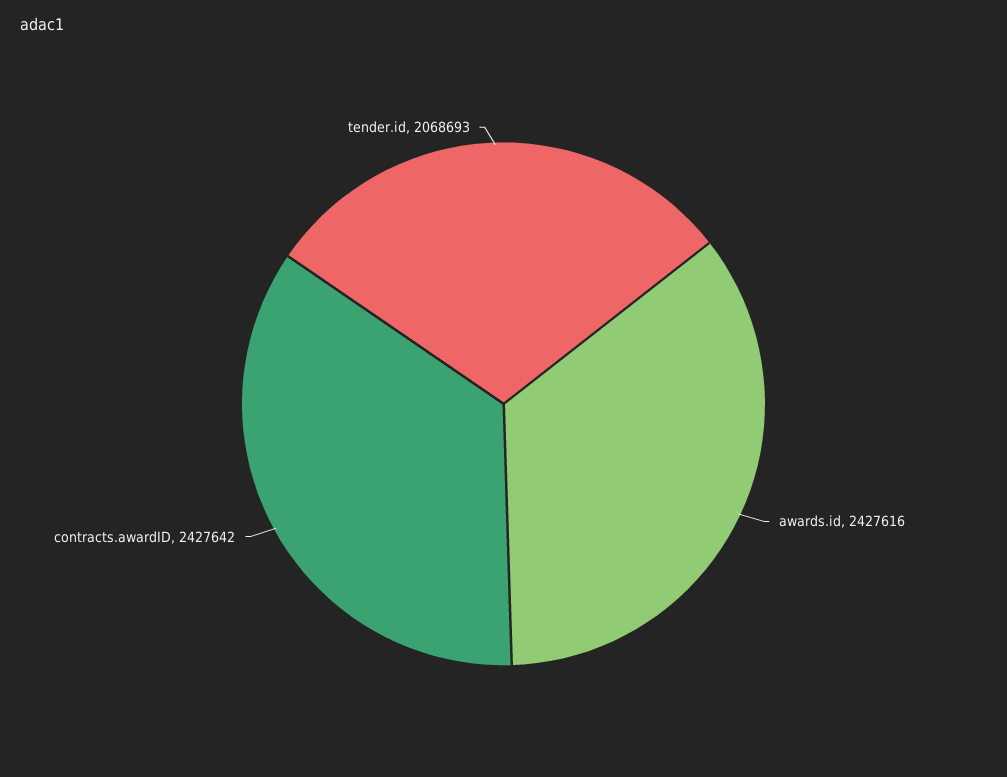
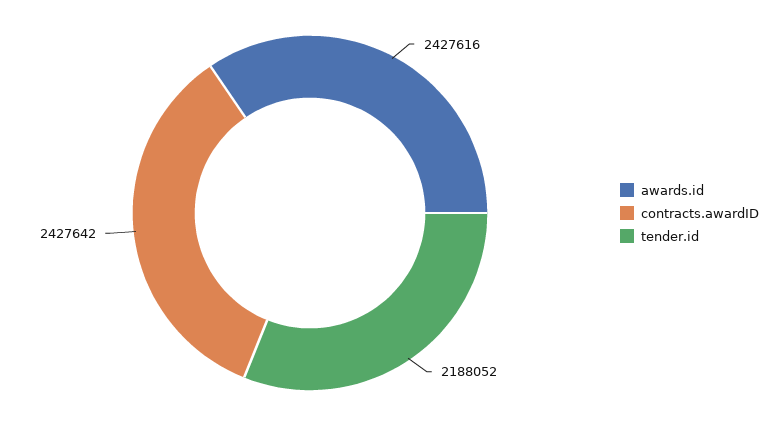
tender.id: 2068693 -> 2188052

